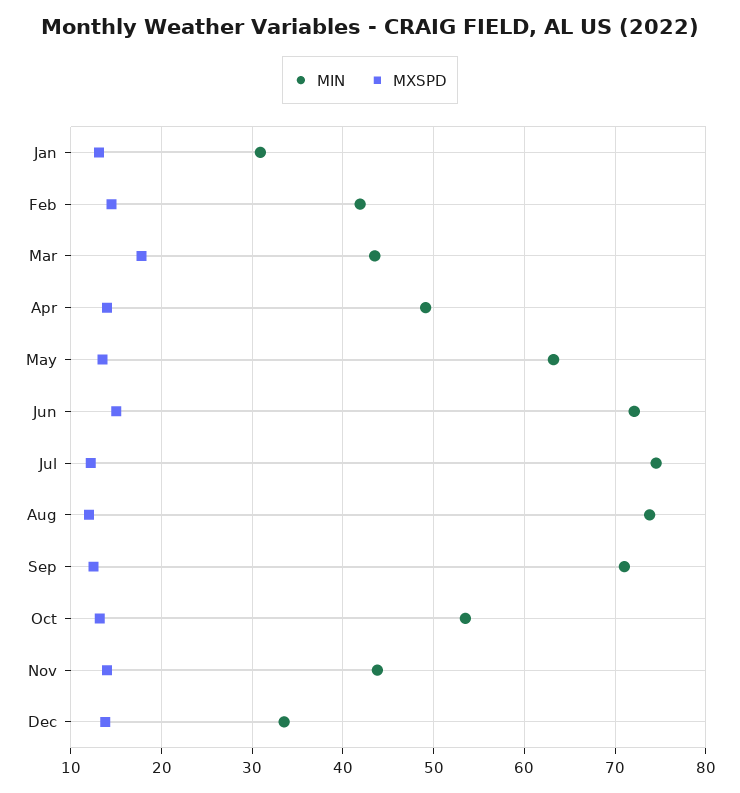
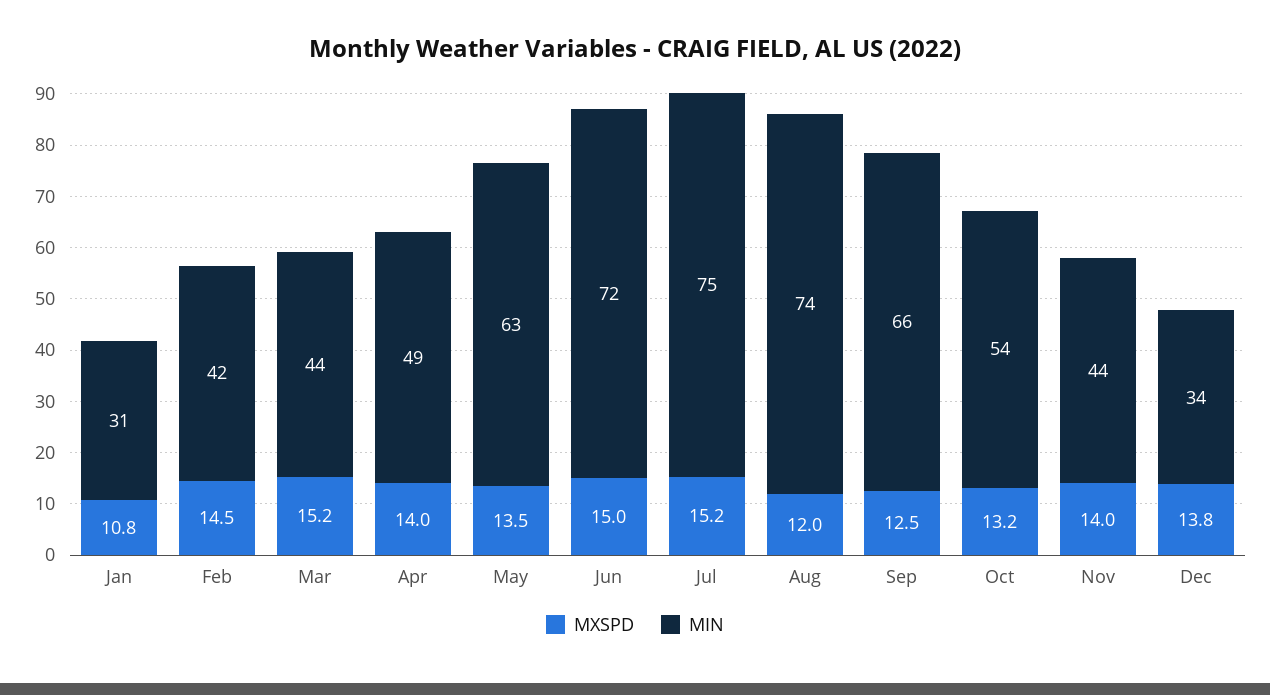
MXSPD, Jan: 13 -> 10.8
MXSPD, Mar: 18 -> 15.2
MXSPD, Jul: 12 -> 15.2
MIN, Sep: 71 -> 66

